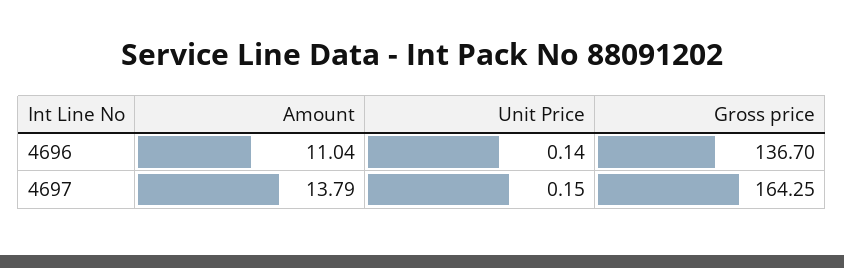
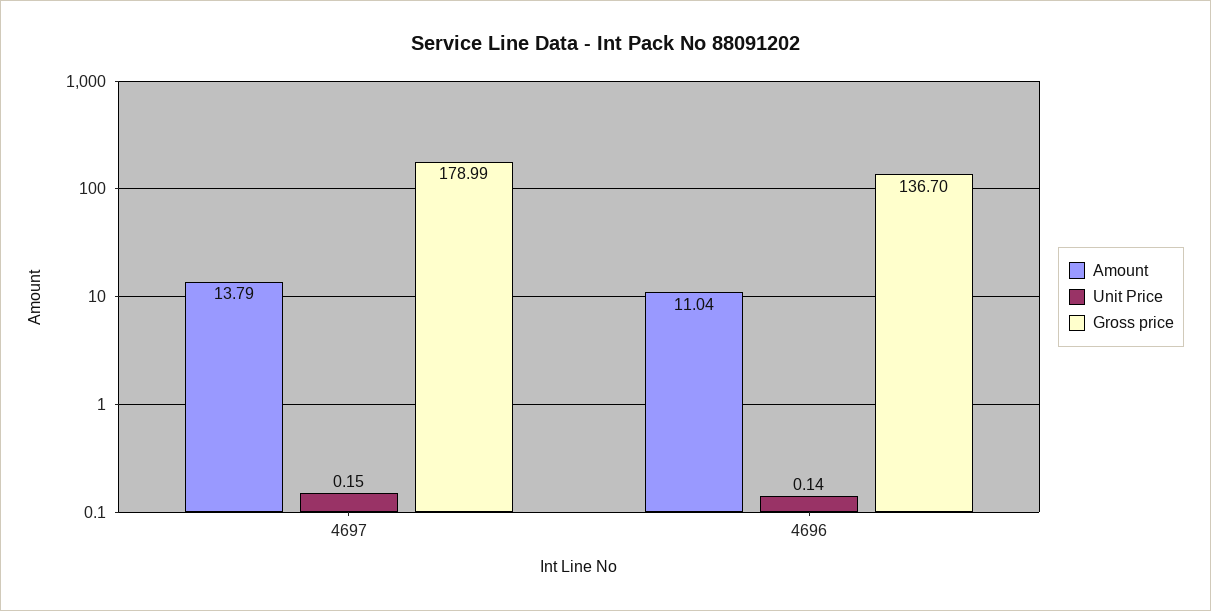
Gross price, 4697: 164.25 -> 178.99

